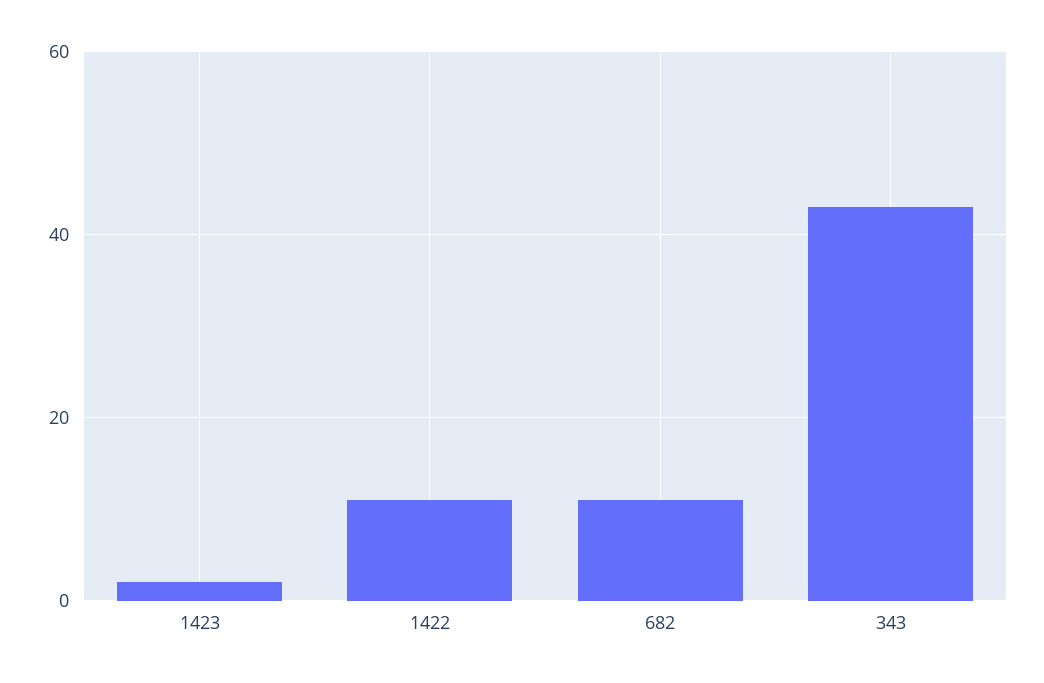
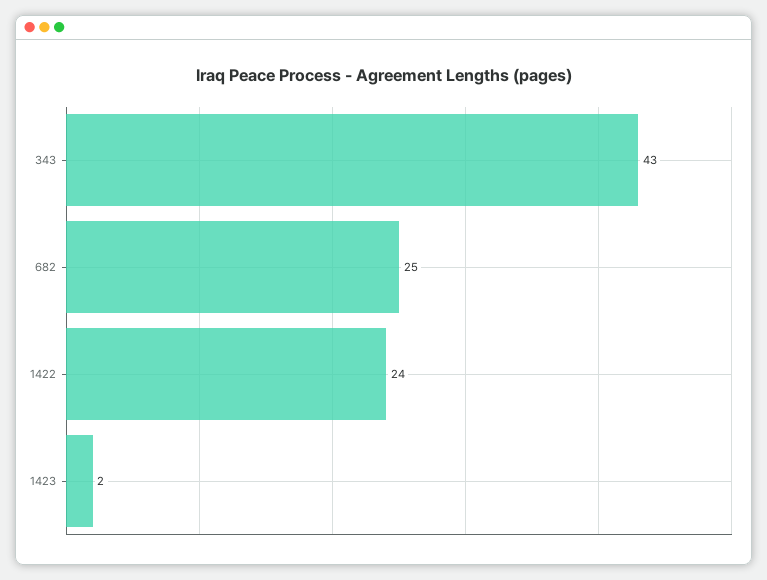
1422: 10 -> 24
682: 10 -> 25

